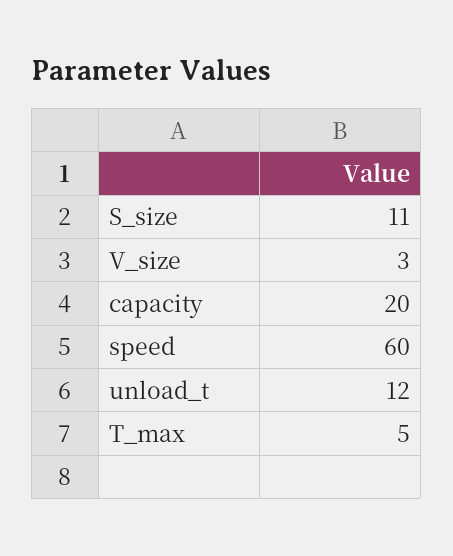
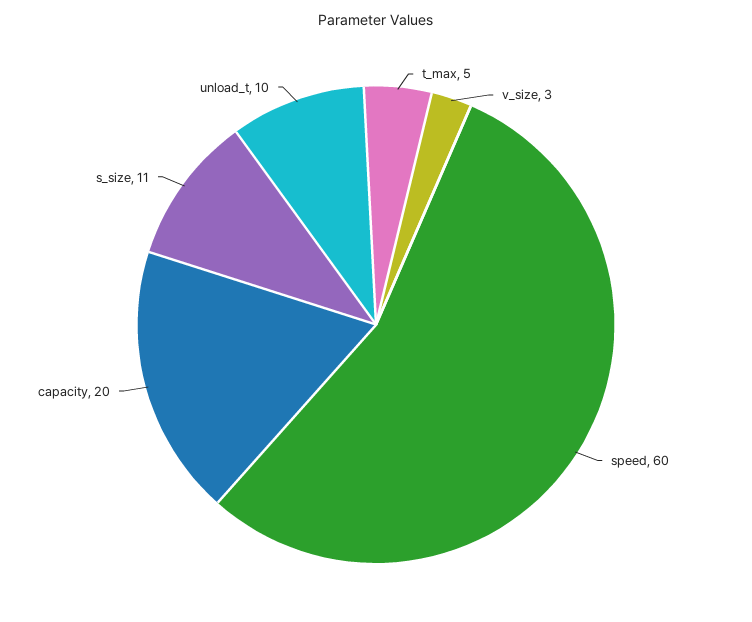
unload_t: 12 -> 10

